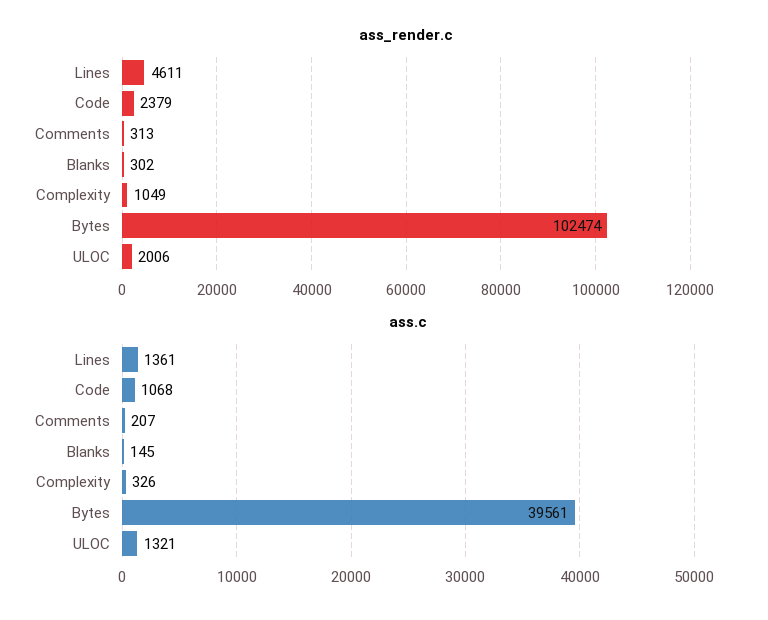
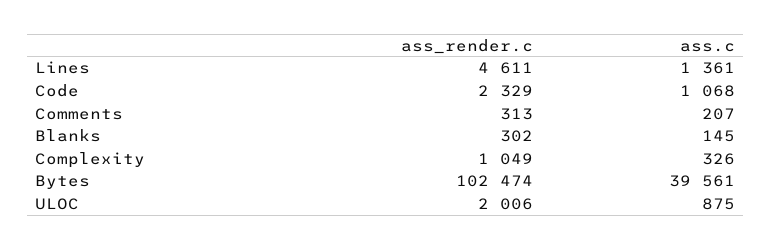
ass_render.c, Code: 2379 -> 2329
ass.c, ULOC: 1321 -> 875

